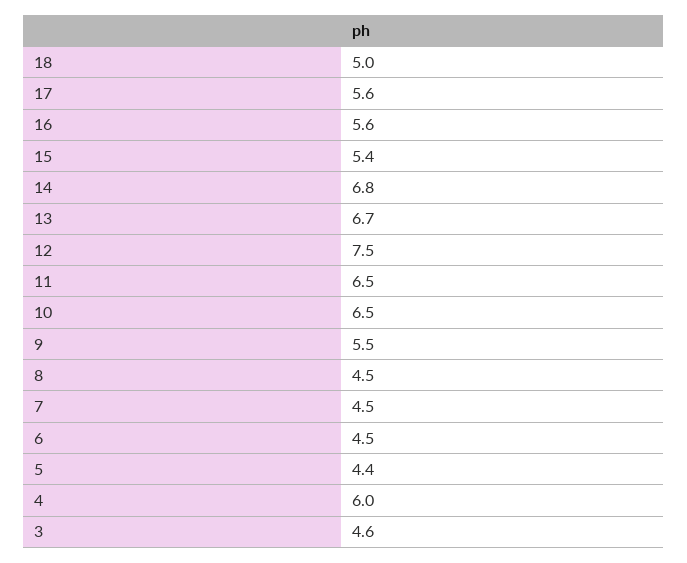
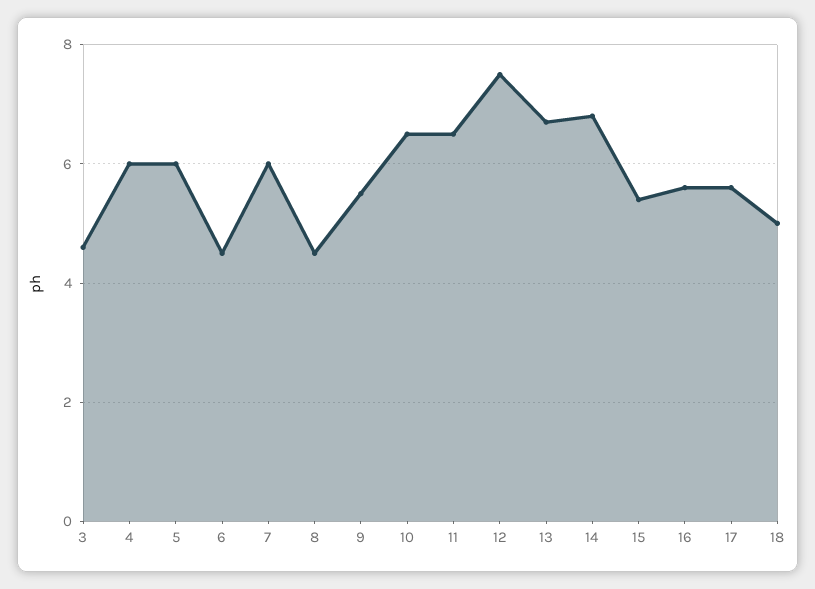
7: 4.5 -> 6
5: 4.4 -> 6

